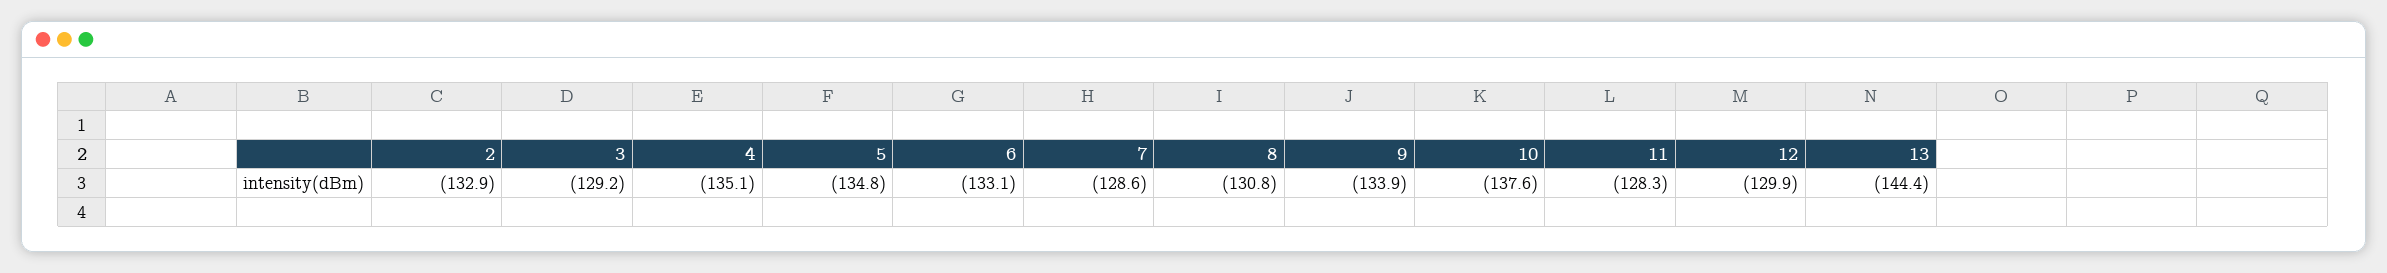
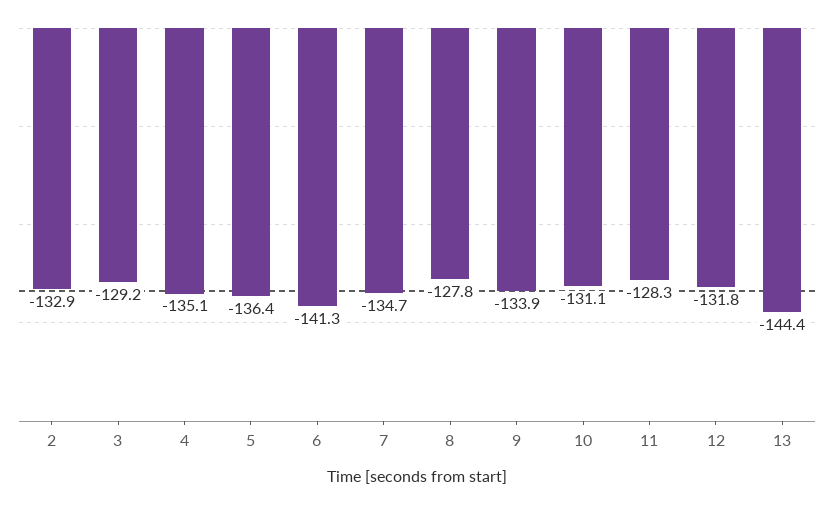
5: -134.8 -> -136.4
6: -133.1 -> -141.3
7: -128.6 -> -134.7
8: -130.8 -> -127.8
10: -137.6 -> -131.1
12: -129.9 -> -131.8

